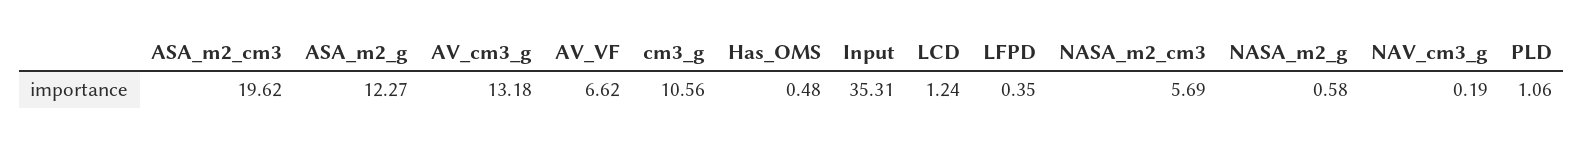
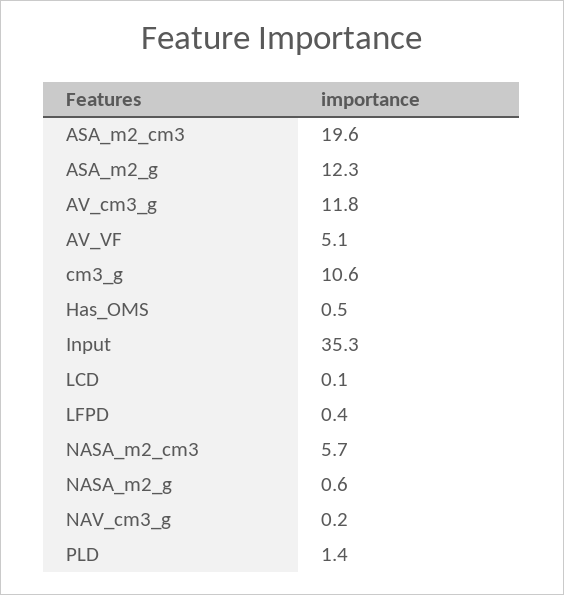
AV_cm3_g: 13.18 -> 11.8
AV_VF: 6.62 -> 5.1
LCD: 1.24 -> 0.1
PLD: 1.06 -> 1.4

